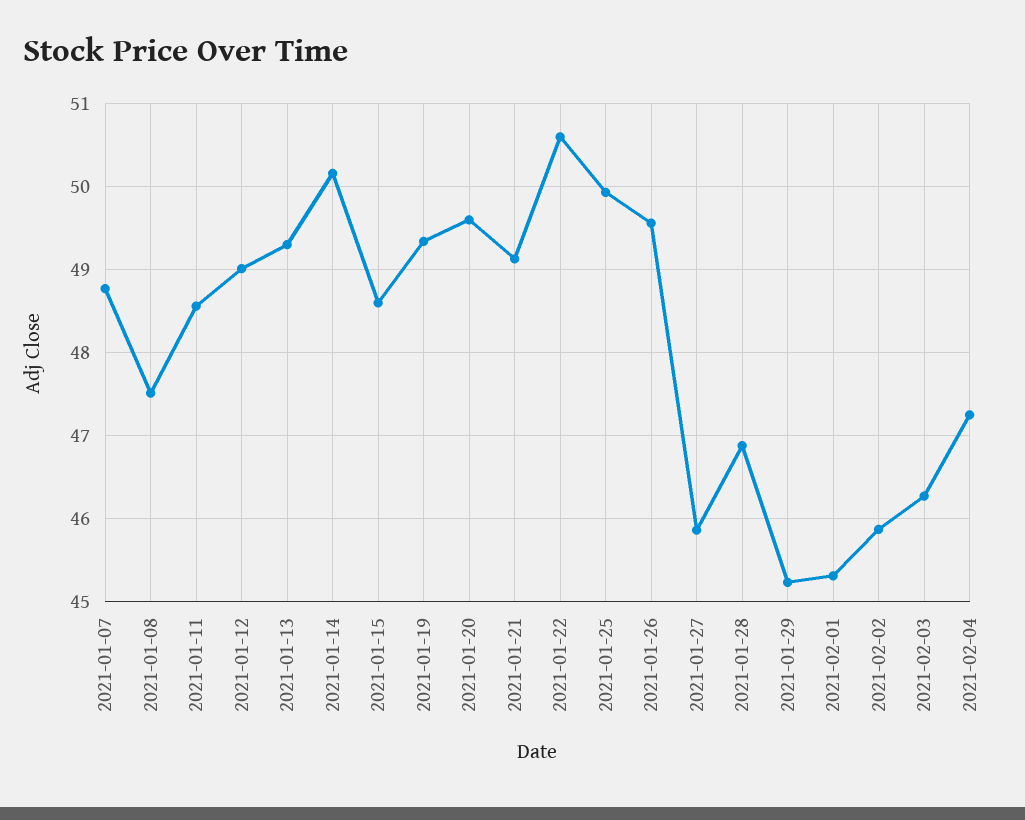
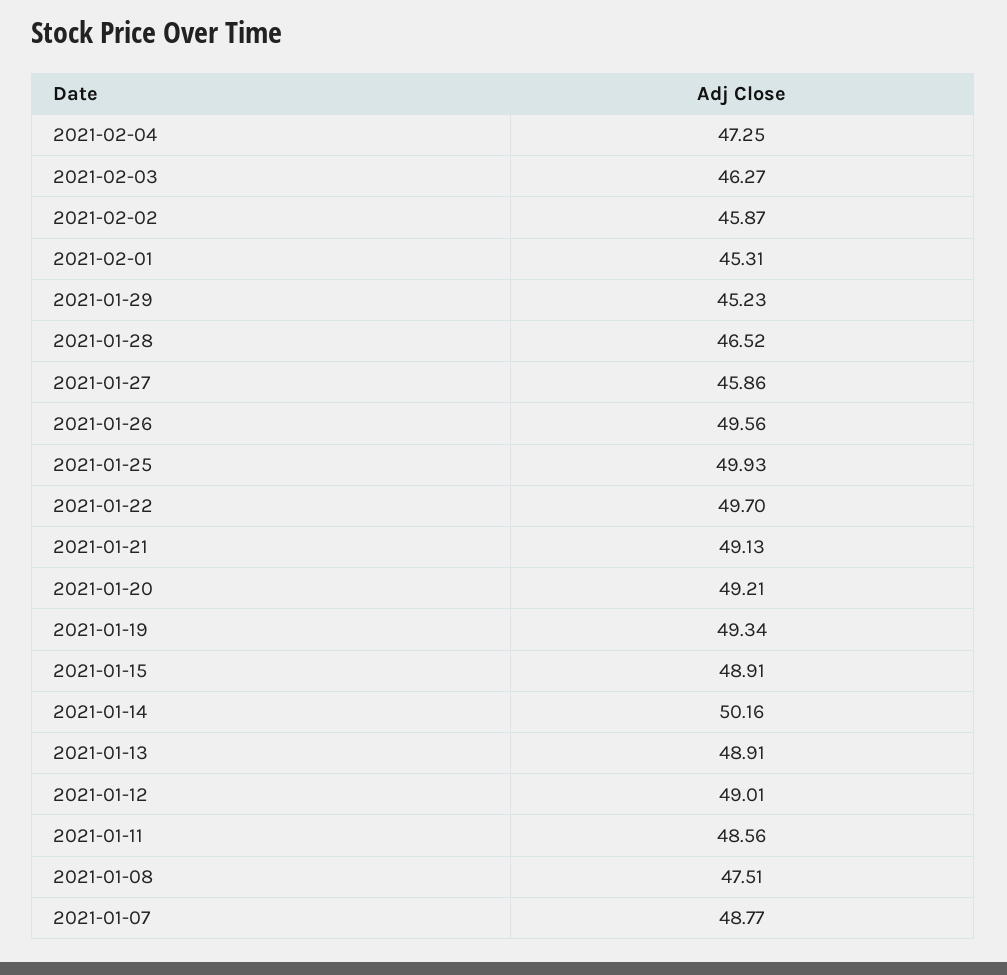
2021-01-13: 49.3 -> 48.91
2021-01-15: 48.6 -> 48.91
2021-01-20: 49.6 -> 49.21
2021-01-22: 50.6 -> 49.7
2021-01-28: 46.9 -> 46.52

